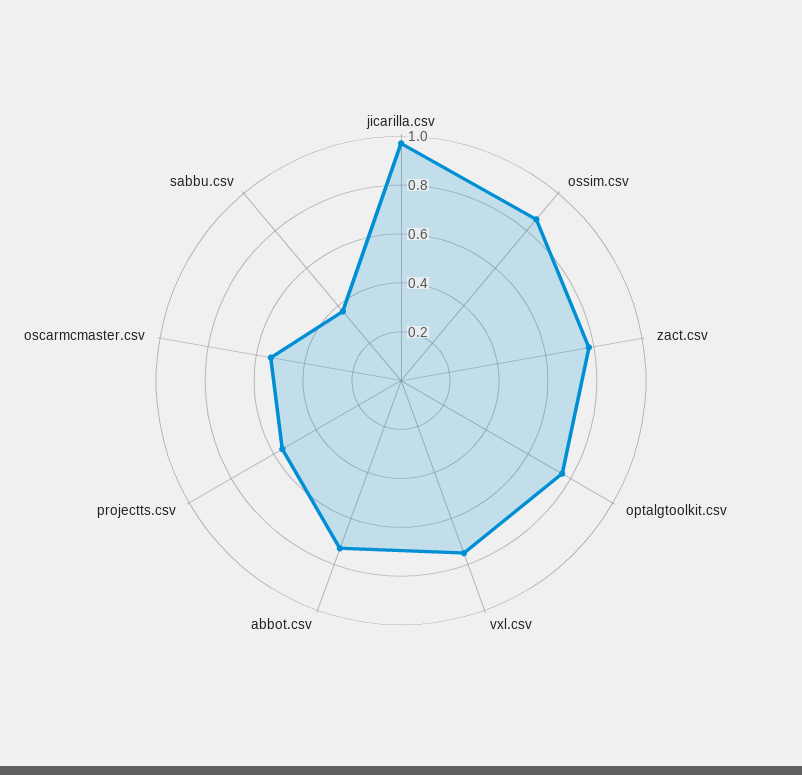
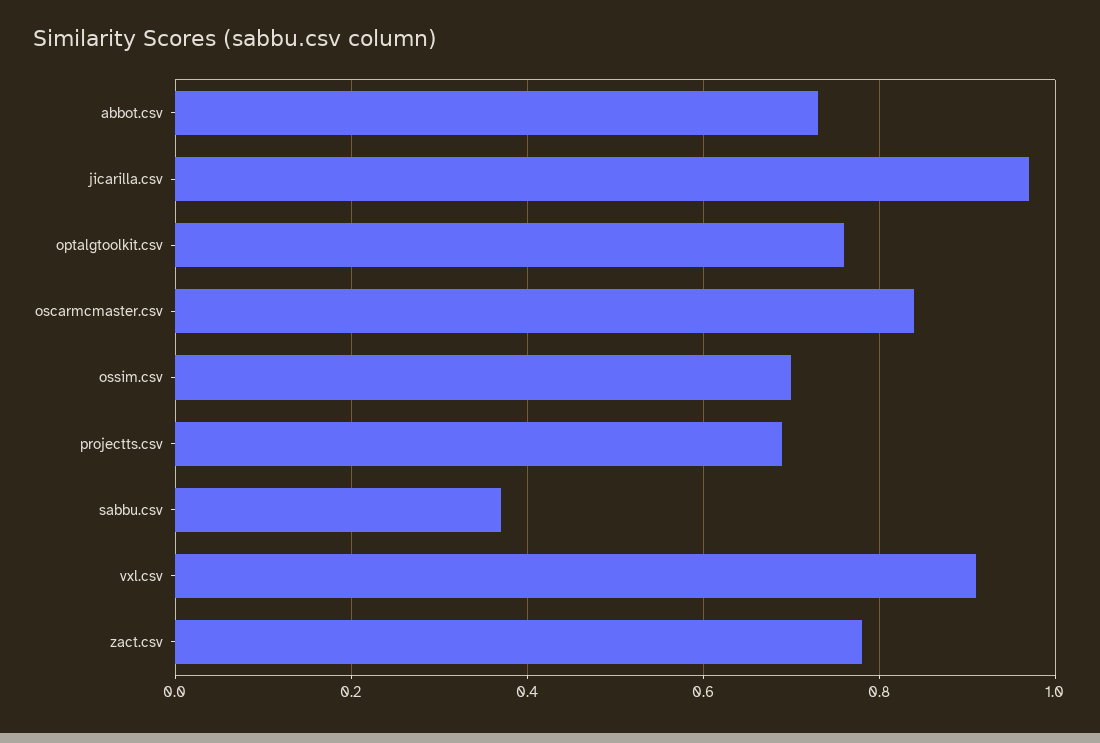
ossim.csv: 0.85 -> 0.7
vxl.csv: 0.75 -> 0.9
projectts.csv: 0.55 -> 0.7
oscarmcmaster.csv: 0.55 -> 0.85

